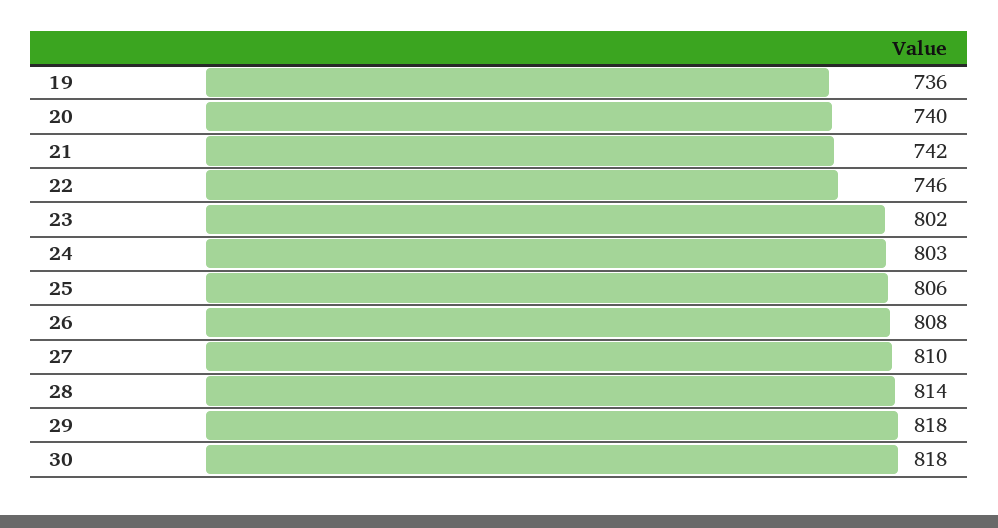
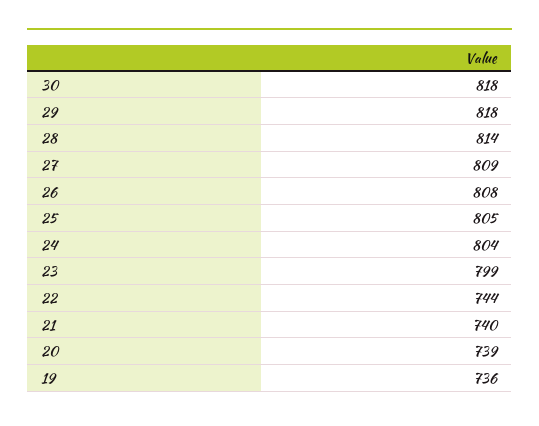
20: 740 -> 739
21: 742 -> 740
22: 746 -> 744
23: 802 -> 799
24: 803 -> 804
25: 806 -> 805
27: 810 -> 809

